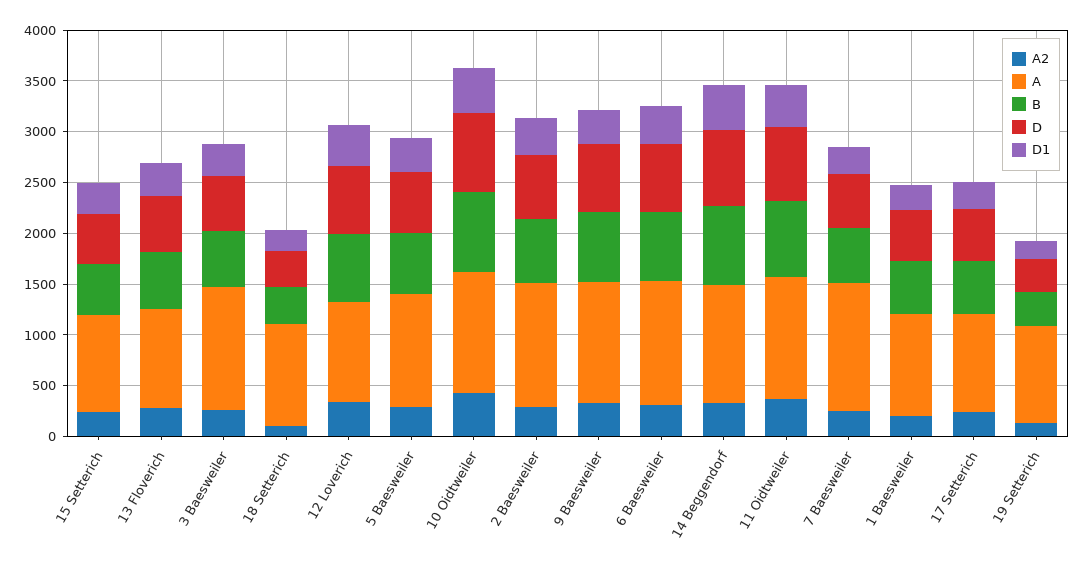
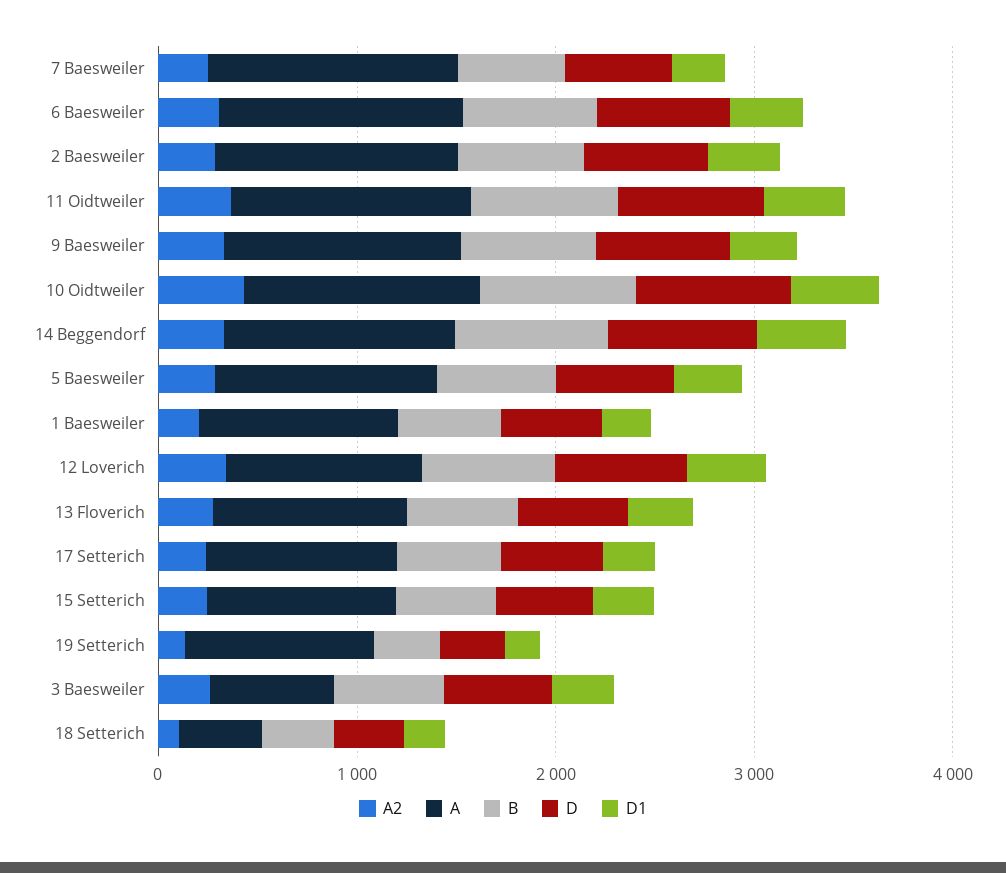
A, 3 Baesweiler: 1200 -> 600
A, 18 Setterich: 1000 -> 400

